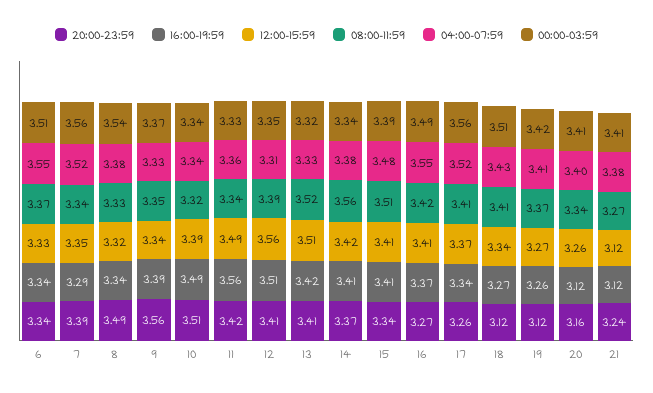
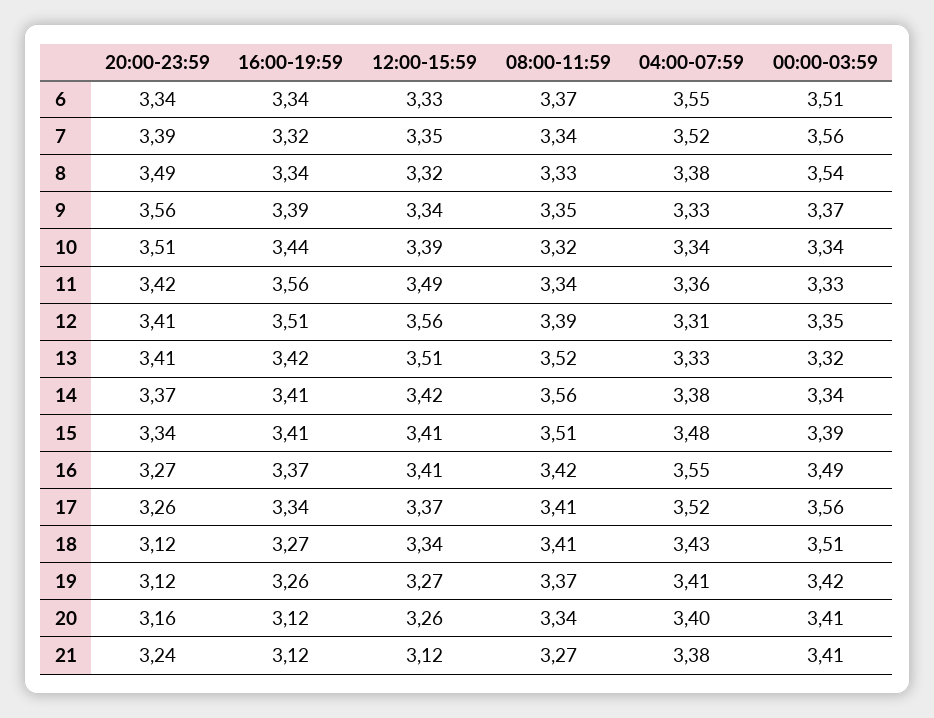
16:00-19:59, 7: 3.29 -> 3.32
16:00-19:59, 10: 3.49 -> 3.44

